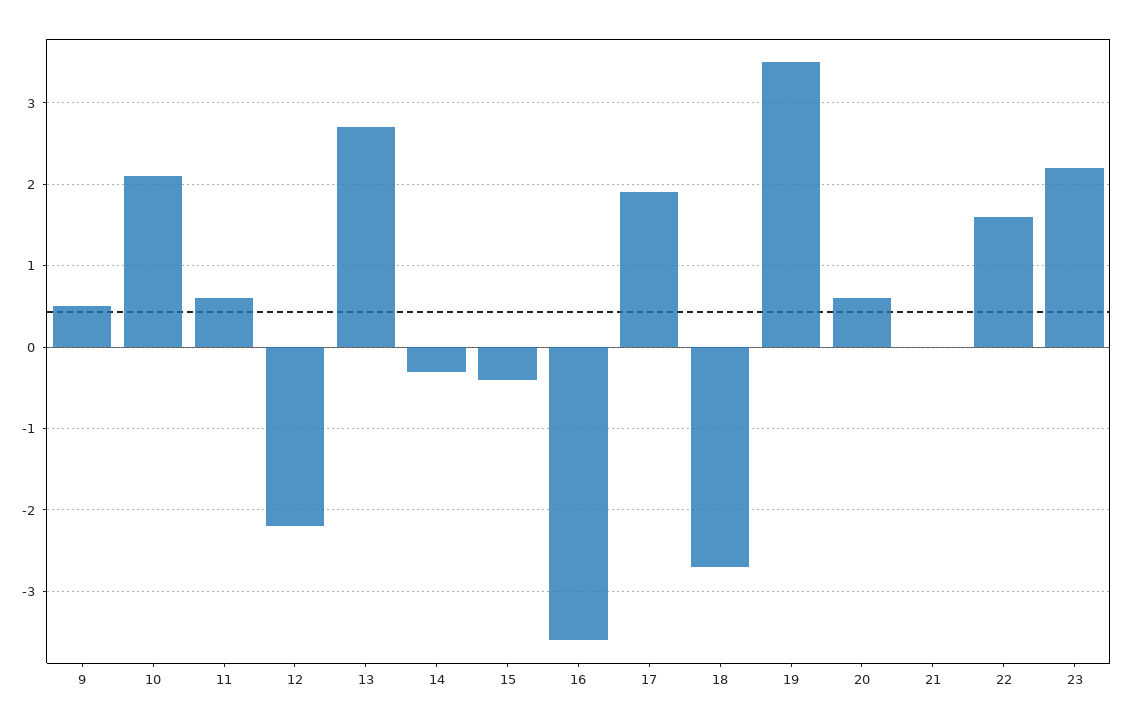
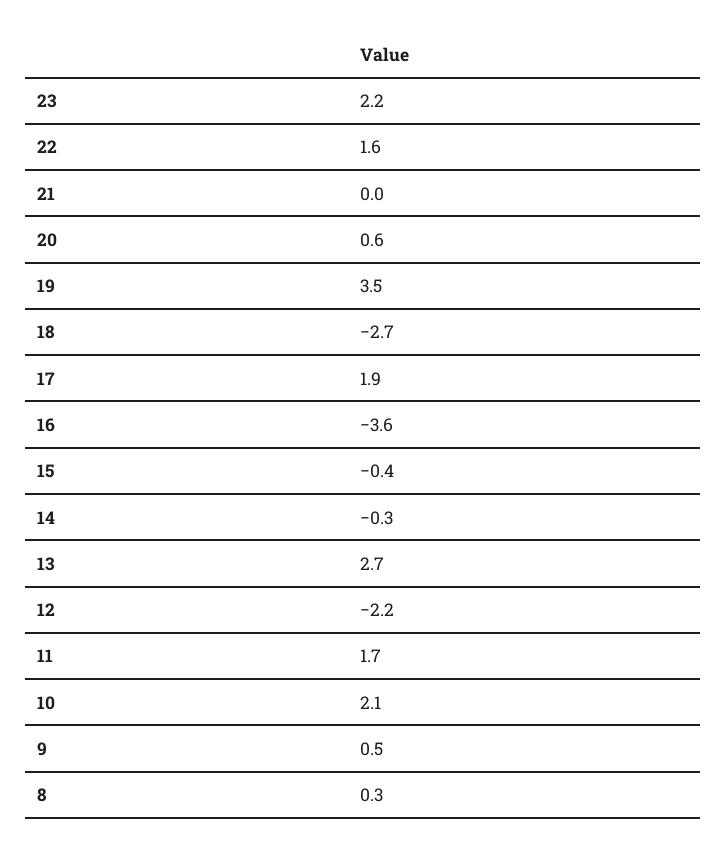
11: 0.6 -> 1.7
8: none -> 0.3

